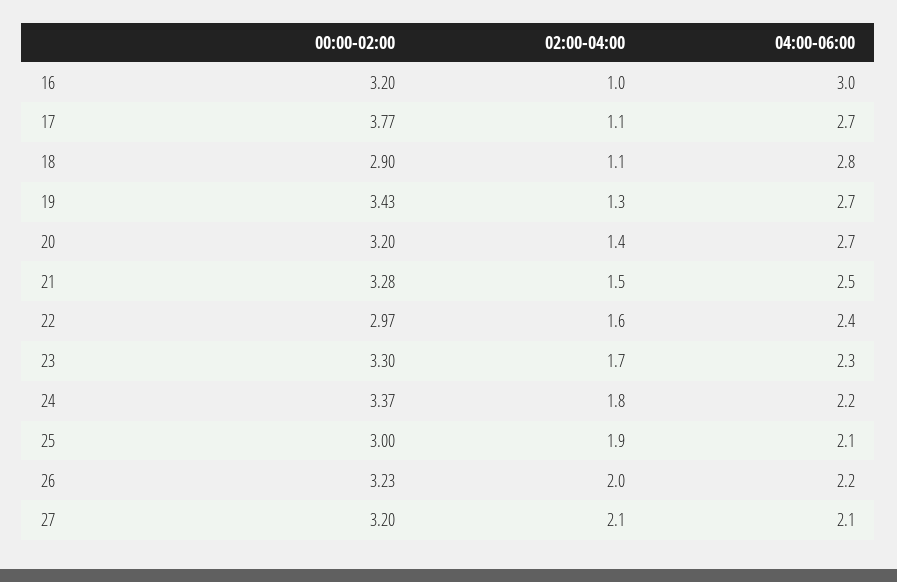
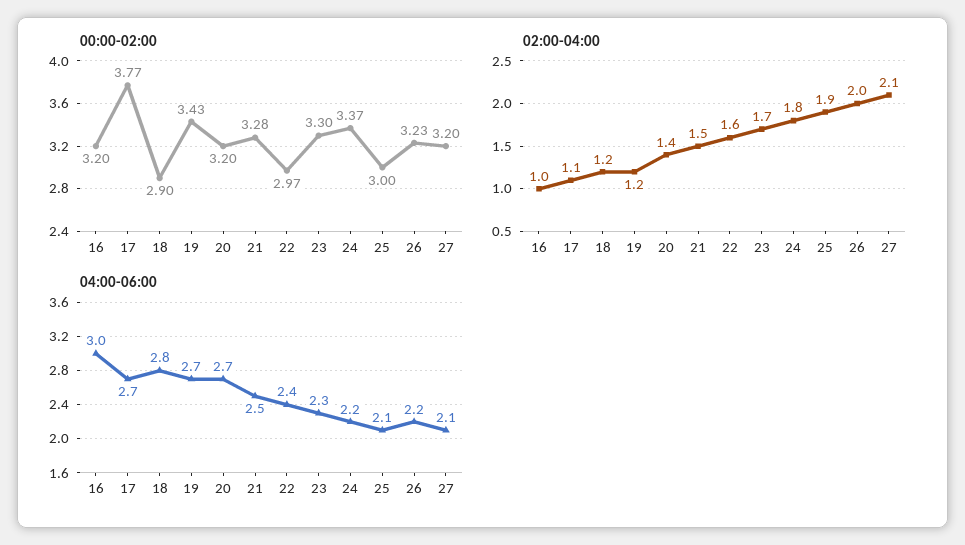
02:00-04:00, 18: 1.1 -> 1.2
02:00-04:00, 19: 1.3 -> 1.2

